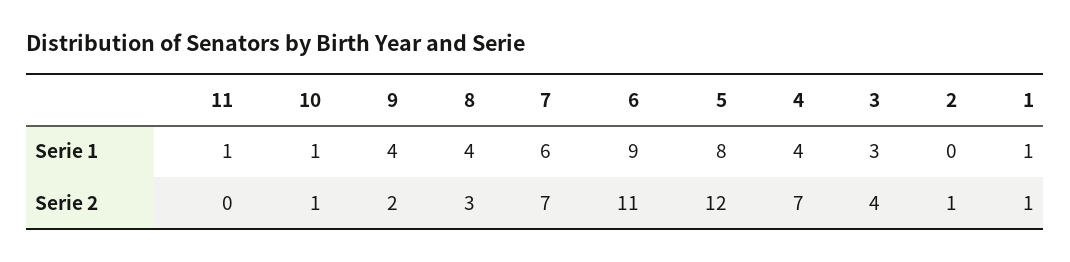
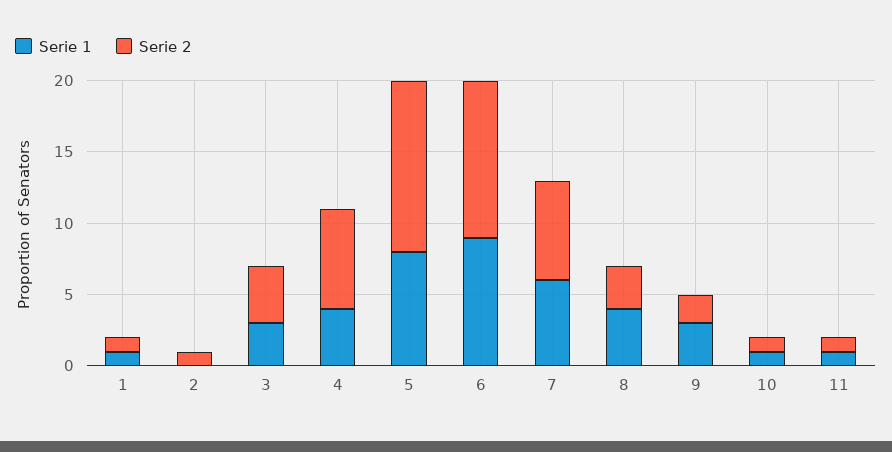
Serie 1, 9: 4 -> 3
Serie 2, 11: 0 -> 1

